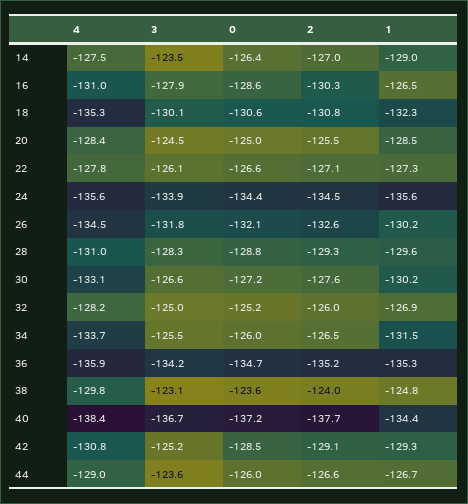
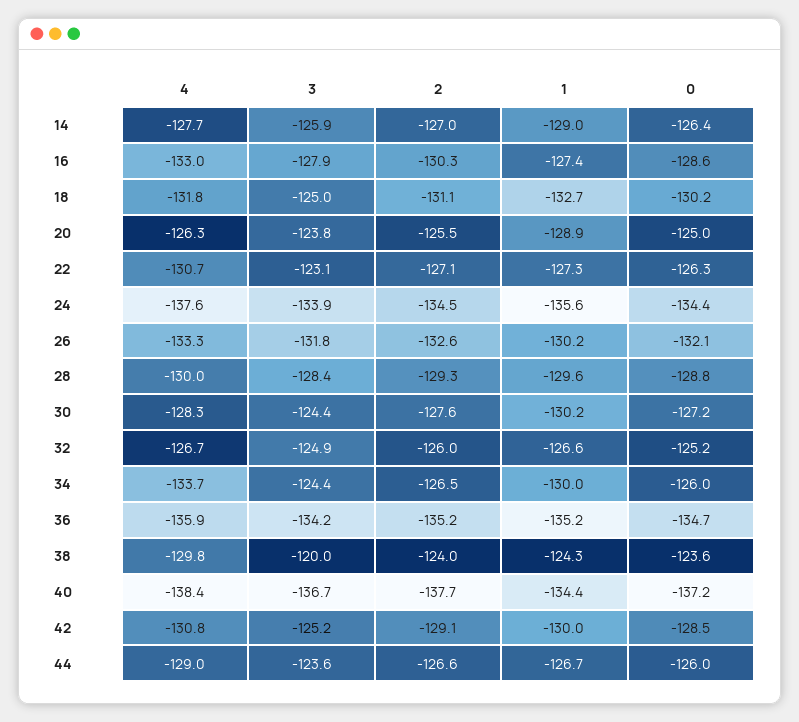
4, 14: -127.5 -> -127.7
3, 14: -123.5 -> -125.9
4, 16: -131 -> -133
1, 16: -126.5 -> -127.4
4, 18: -135.3 -> -131.8
3, 18: -130.1 -> -125
0, 18: -130.6 -> -130.2
2, 18: -130.8 -> -131.1
1, 18: -132.3 -> -132.7
4, 20: -128.4 -> -126.3
3, 20: -124.5 -> -123.8
1, 20: -128.5 -> -128.9
4, 22: -127.8 -> -130.7
3, 22: -126.1 -> -123.1
0, 22: -126.6 -> -126.3
4, 24: -135.6 -> -137.6
4, 26: -134.5 -> -133.3
4, 28: -131 -> -130
3, 28: -128.3 -> -128.4
4, 30: -133.1 -> -128.3
3, 30: -126.6 -> -124.4
4, 32: -128.2 -> -126.7
3, 32: -125 -> -124.9
1, 32: -126.9 -> -126.6
3, 34: -125.5 -> -124.4
1, 34: -131.5 -> -130
1, 36: -135.3 -> -135.2
3, 38: -123.1 -> -120
1, 38: -124.8 -> -124.3
1, 42: -129.3 -> -130

